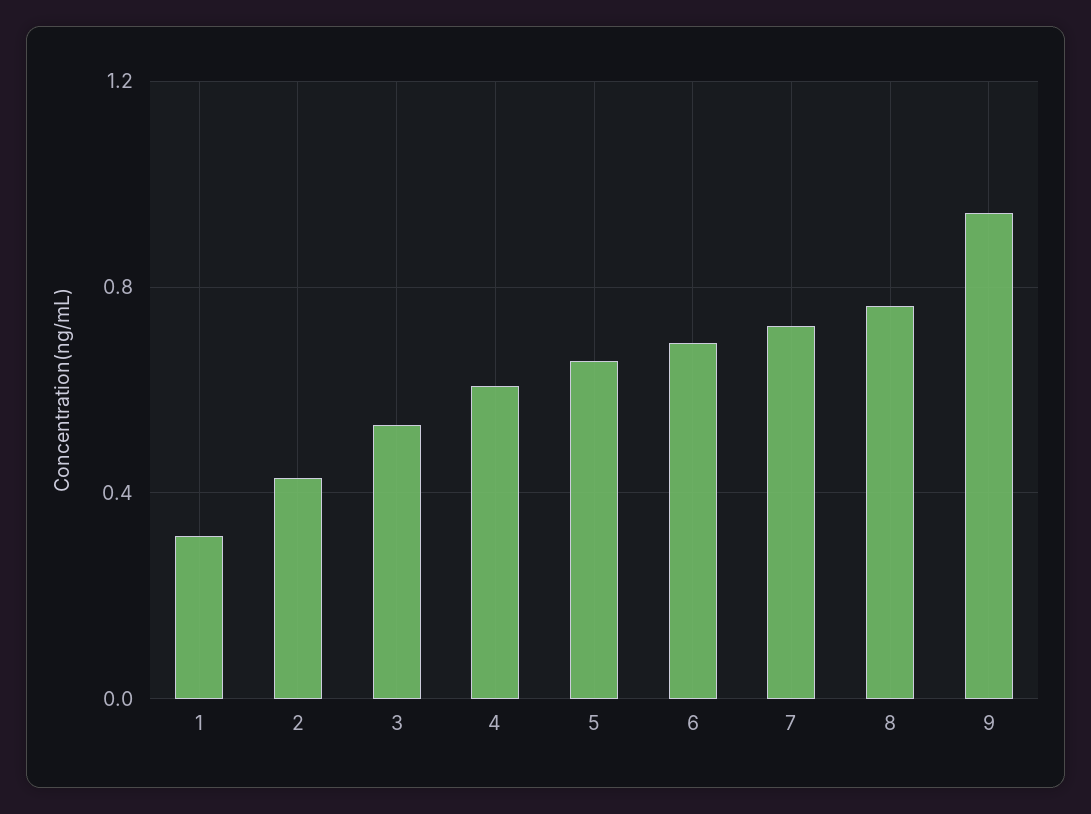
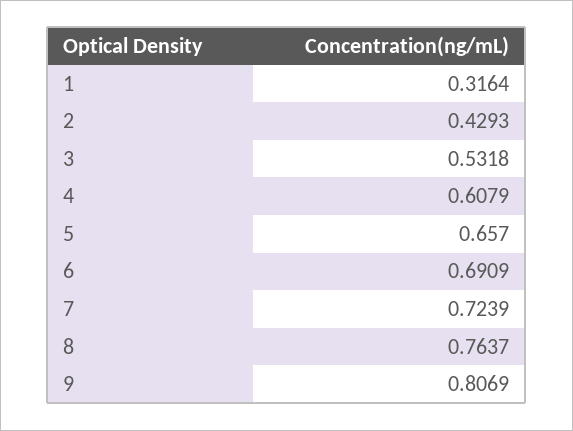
9: 0.95 -> 0.8069

